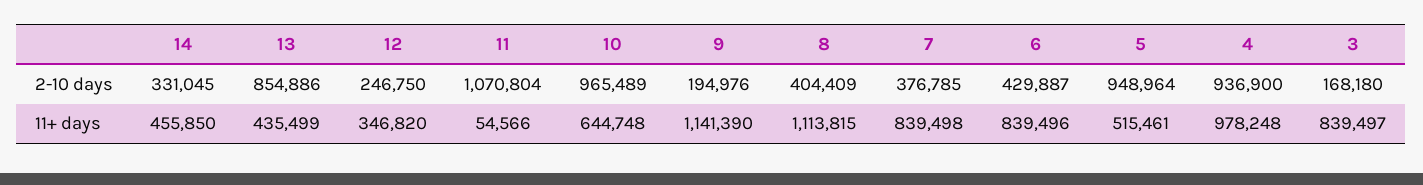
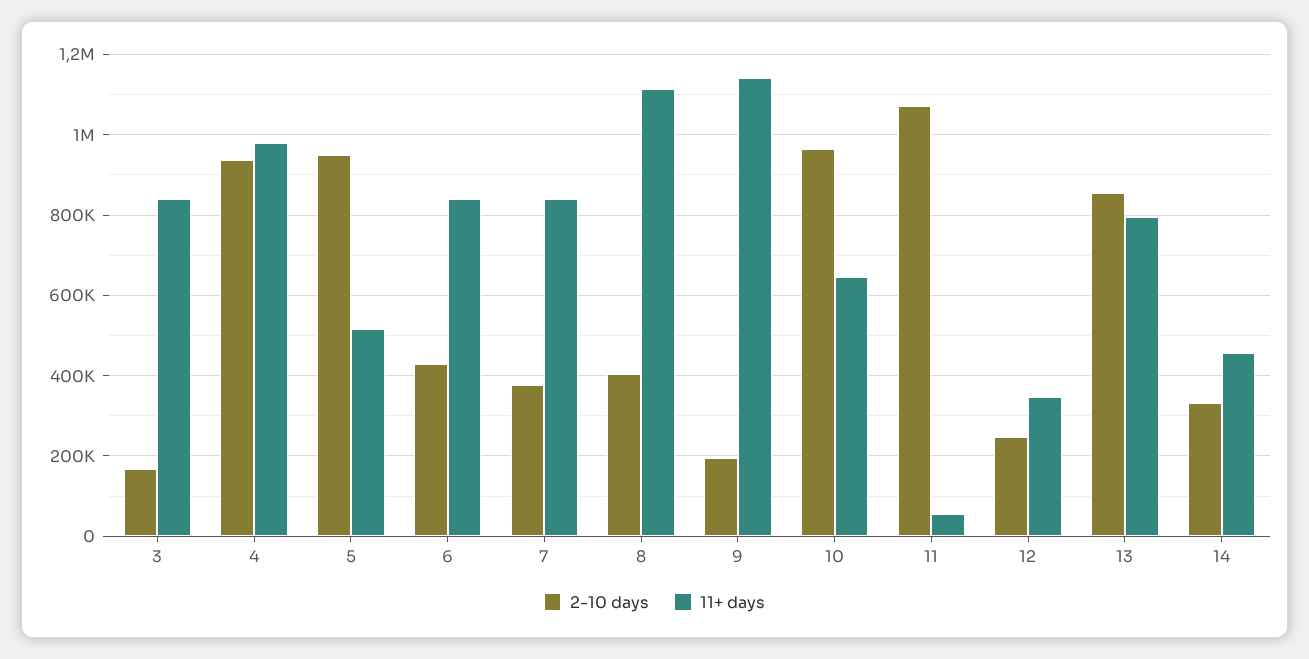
11+ days, 13: 435499 -> 800000

